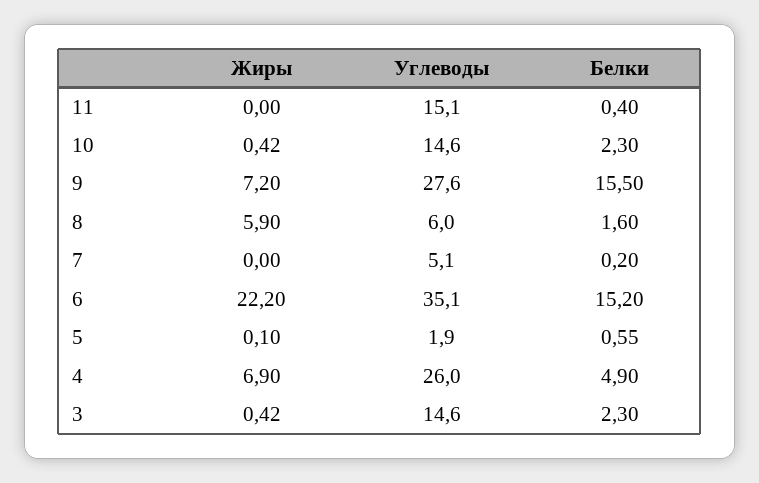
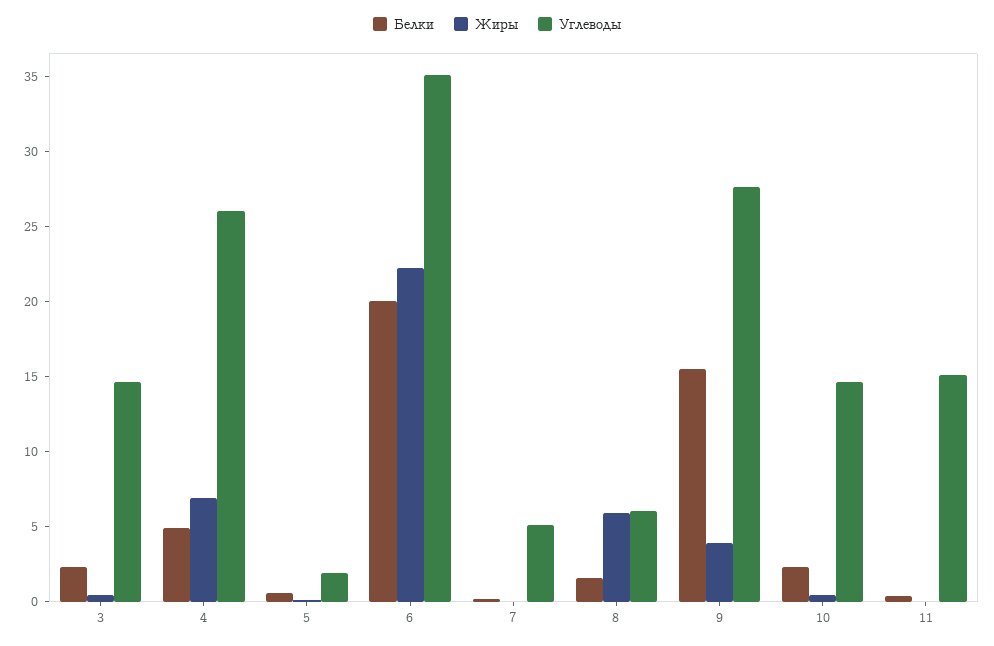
Жиры, 9: 7.2 -> 4
Белки, 6: 15.2 -> 20

